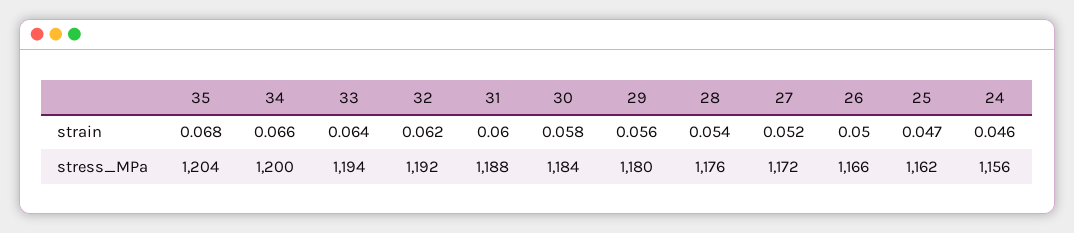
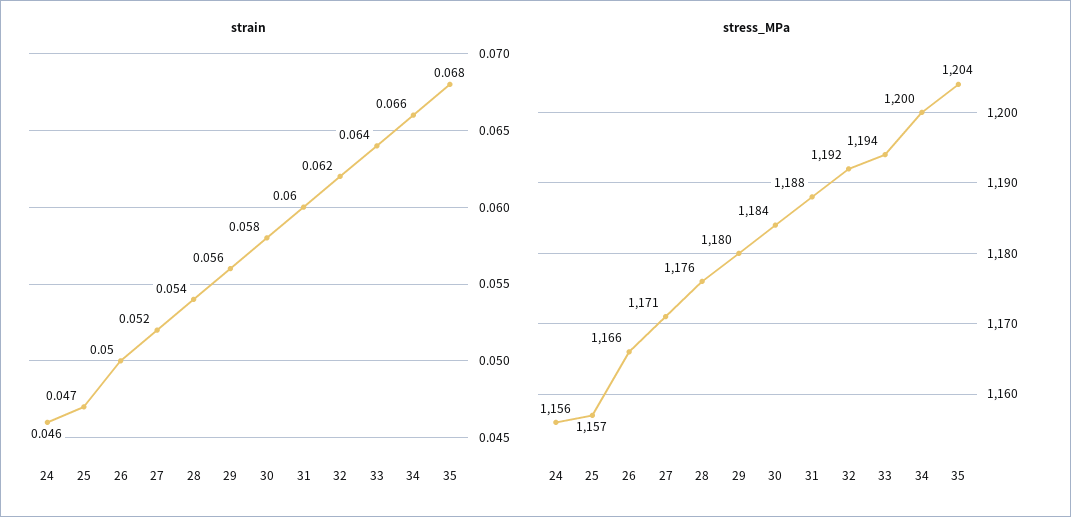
stress_MPa, 27: 1172 -> 1171
stress_MPa, 25: 1162 -> 1157

